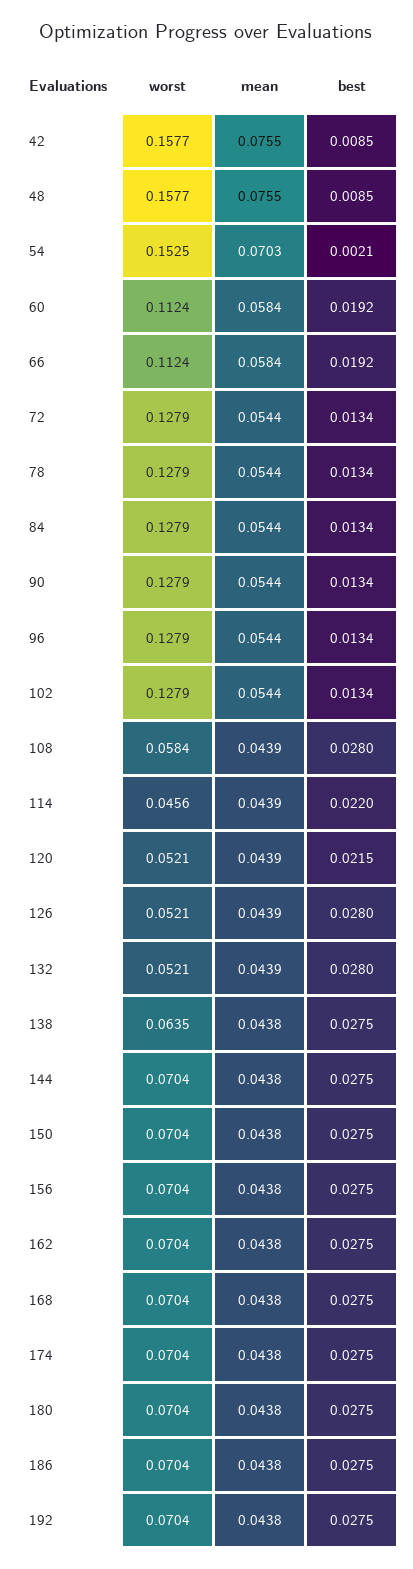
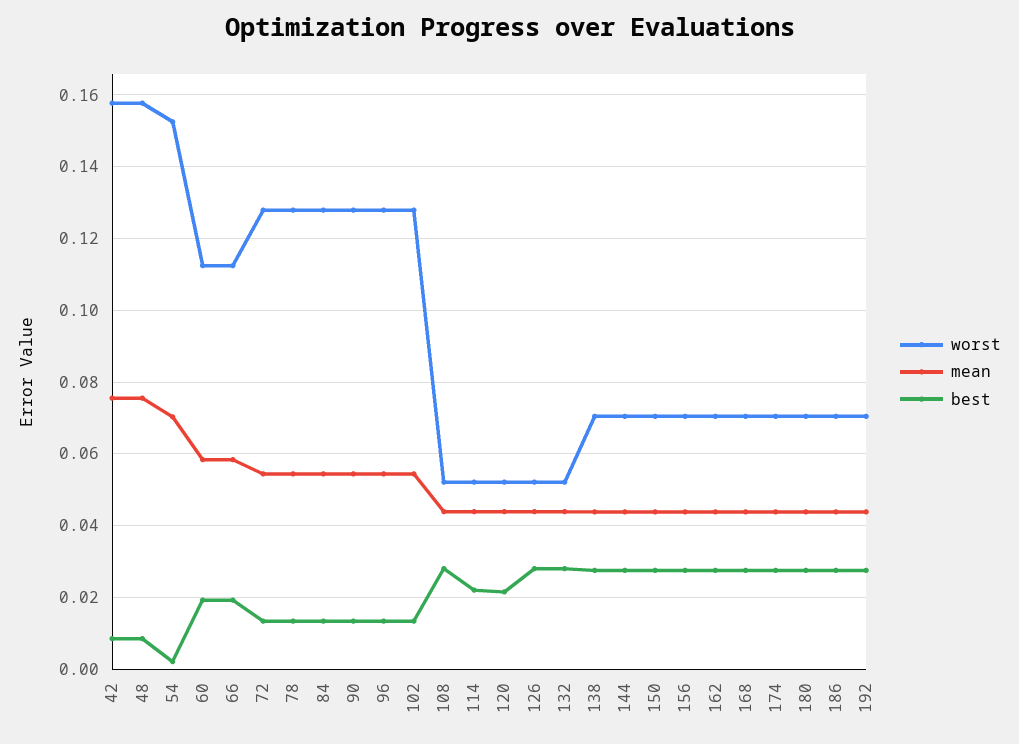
worst, 108: 0.0584 -> 0.052
worst, 114: 0.0456 -> 0.052
worst, 138: 0.0635 -> 0.07

